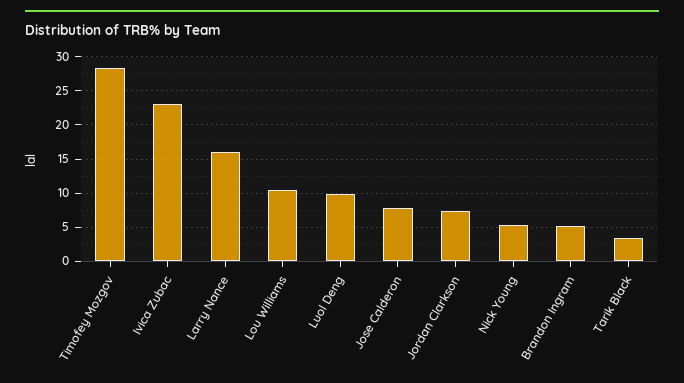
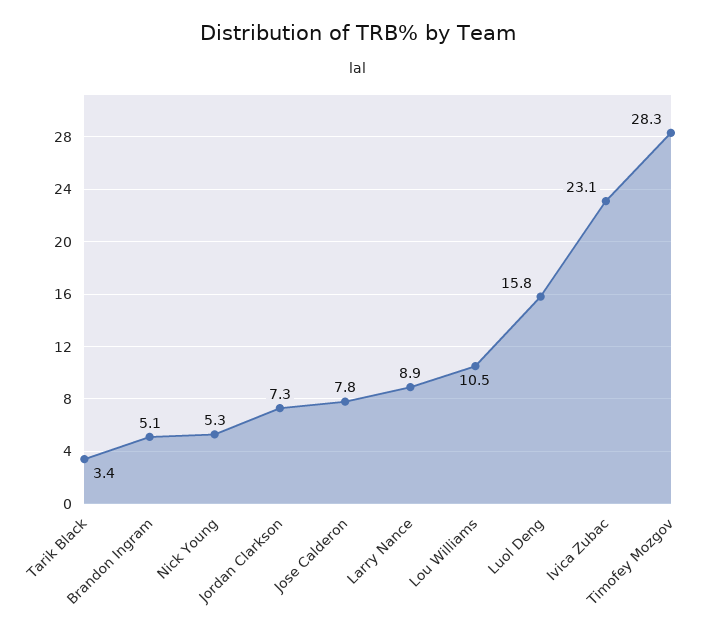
Larry Nance: 16 -> 8.9
Luol Deng: 10 -> 15.8

